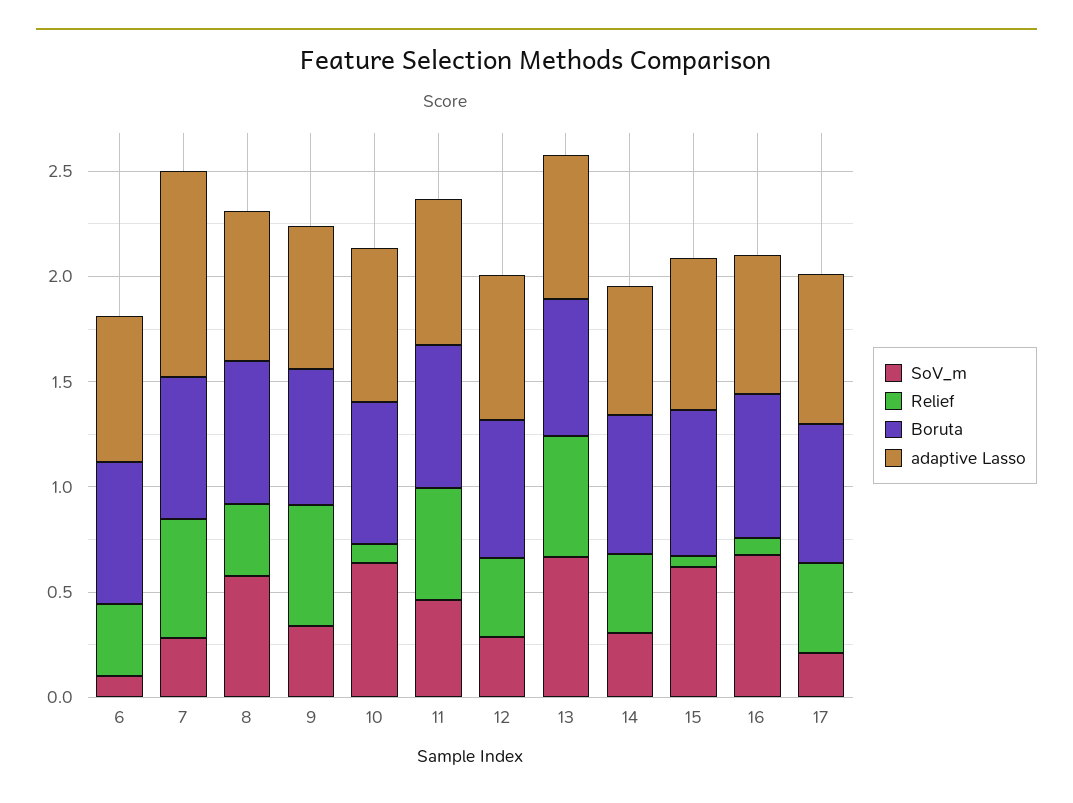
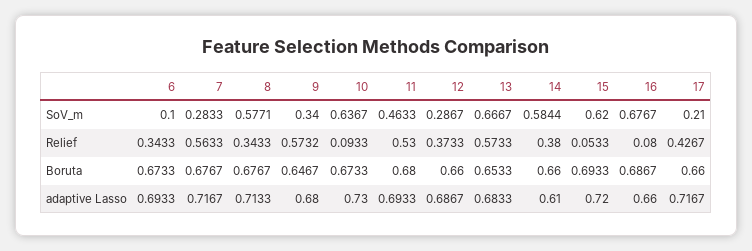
adaptive Lasso, 7: 1 -> 0.7167
SoV_m, 14: 0.3 -> 0.5844

